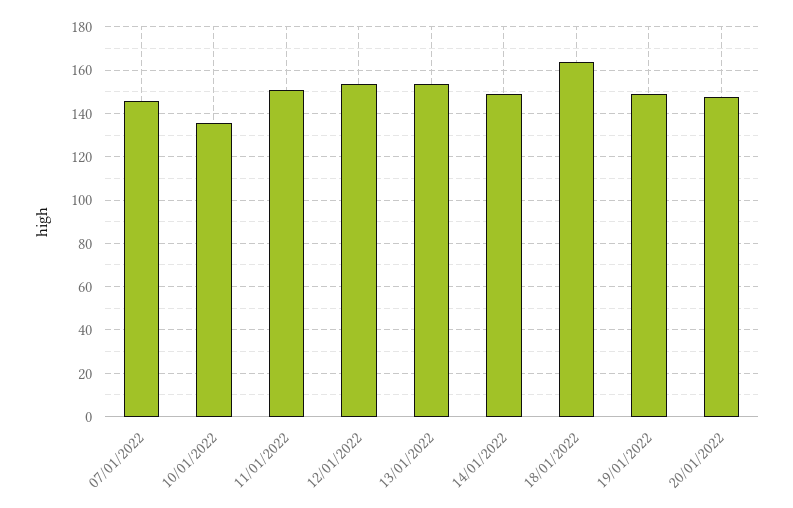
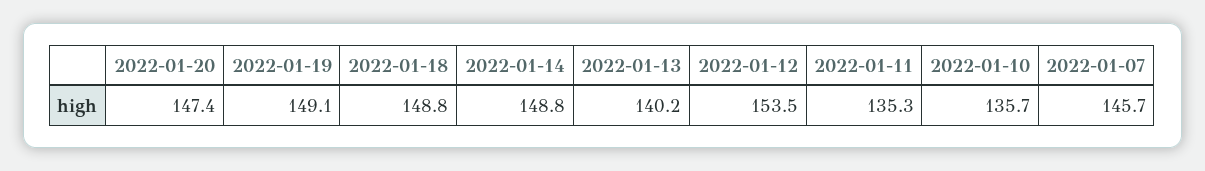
11/01/2022: 150 -> 135.3
13/01/2022: 155 -> 140.2
18/01/2022: 165 -> 148.8

